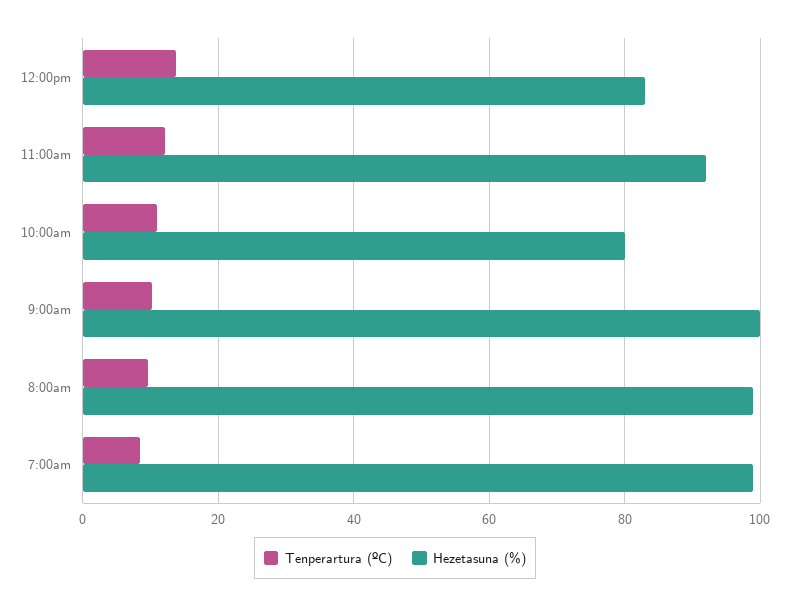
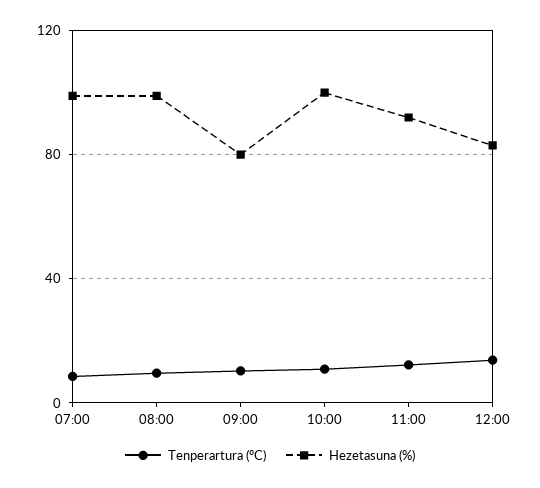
Hezetasuna (%), 10:00am: 80 -> 100
Hezetasuna (%), 9:00am: 100 -> 80

